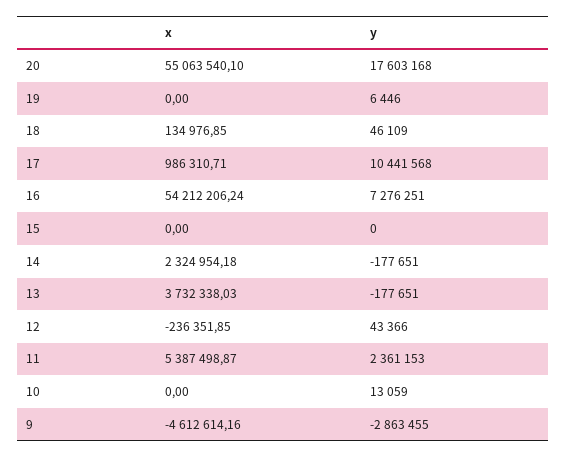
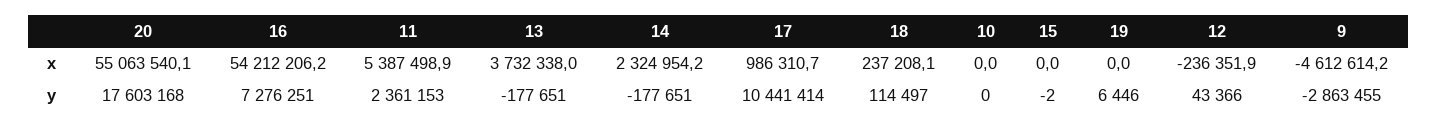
x, 18: 134976.85 -> 237208.1
y, 18: 46109 -> 114497
y, 17: 10441568 -> 10441414
y, 15: 0 -> -2
y, 10: 13059 -> 0

